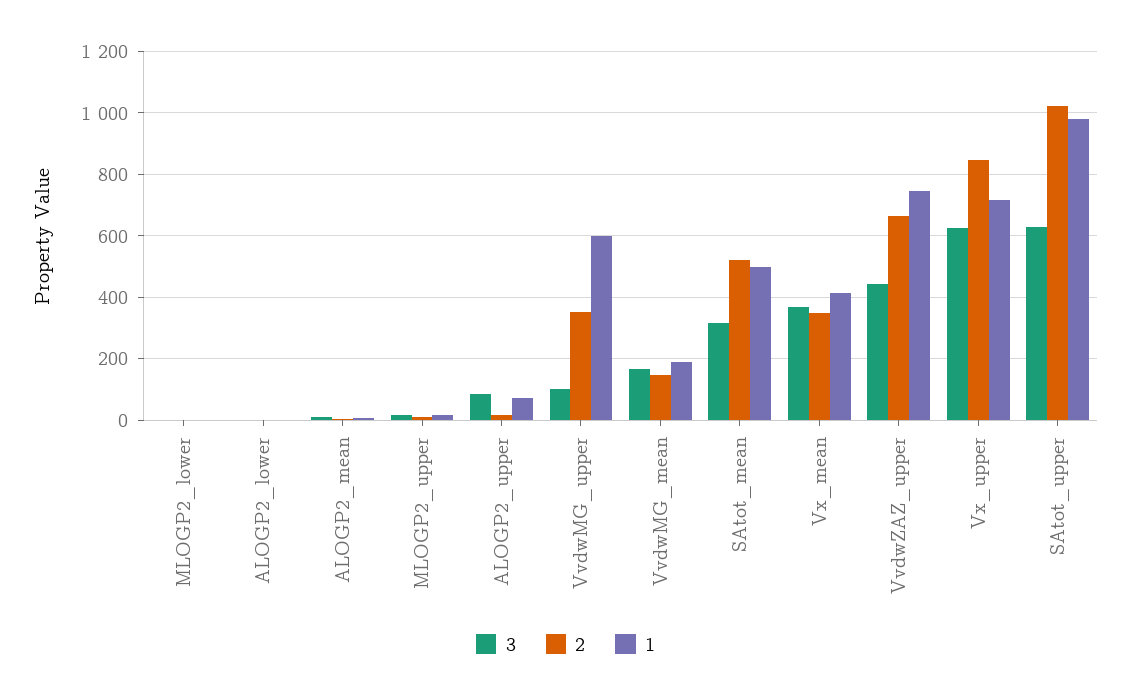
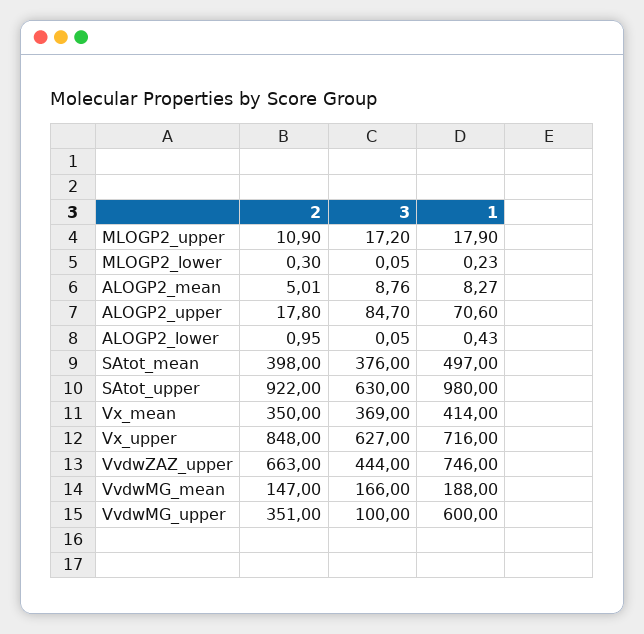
3, SAtot_mean: 320 -> 376
2, SAtot_mean: 520 -> 398
2, SAtot_upper: 1020 -> 922

